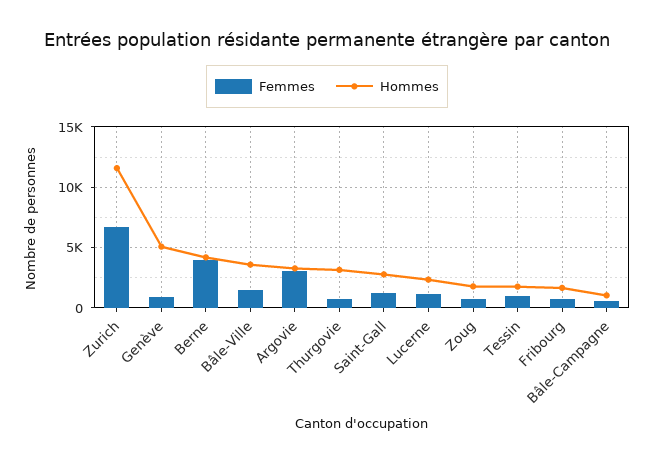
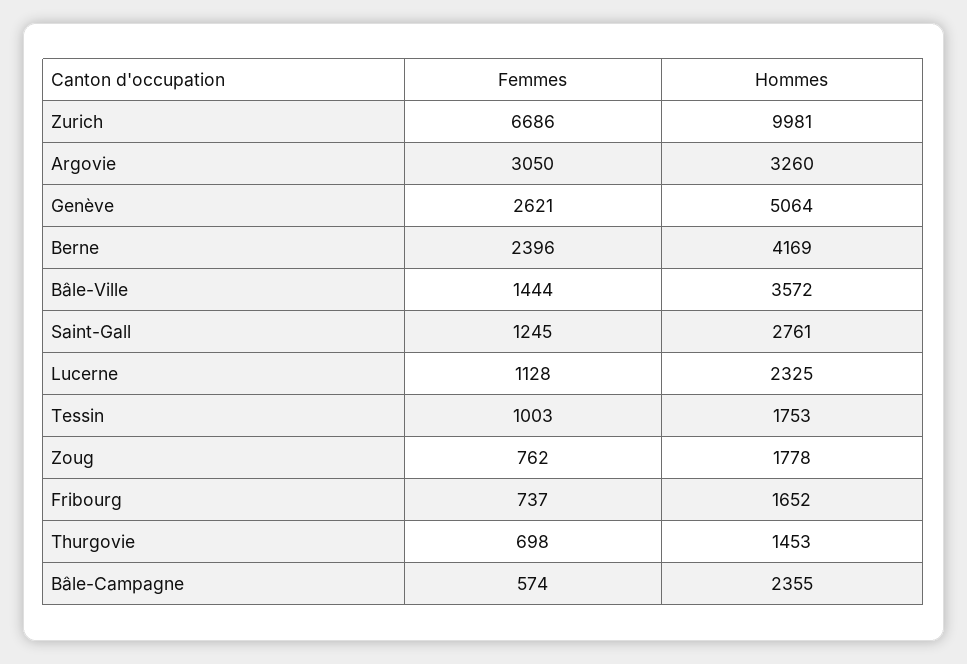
Hommes, Zurich: 11500 -> 9981
Femmes, Genève: 1000 -> 2621
Femmes, Berne: 4000 -> 2396
Hommes, Thurgovie: 3000 -> 1453
Hommes, Bâle-Campagne: 1000 -> 2355

